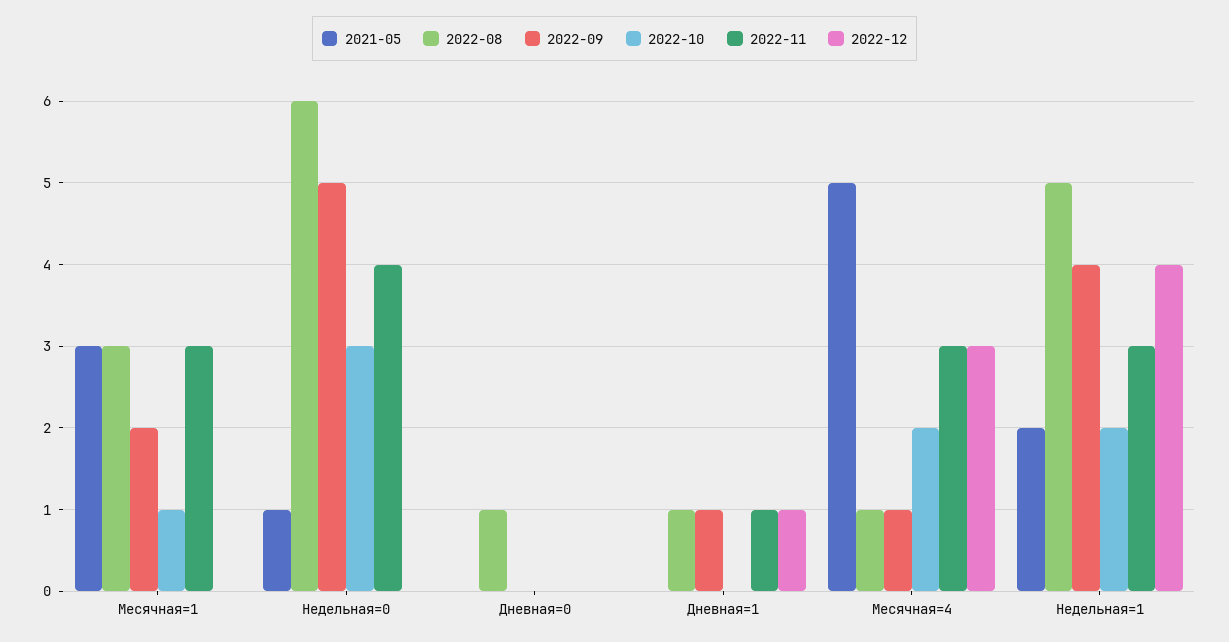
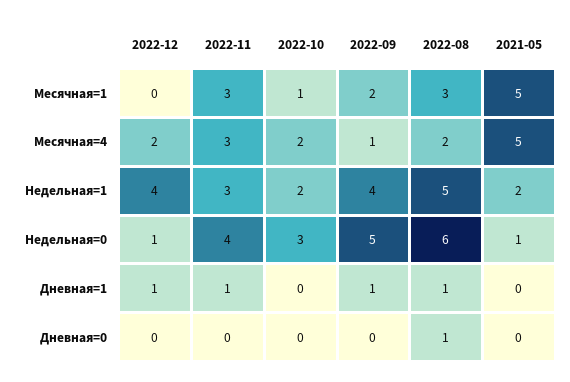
2021-05, Месячная=1: 3 -> 5
2022-12, Недельная=0: 0 -> 1
2022-08, Месячная=4: 1 -> 2
2022-12, Месячная=4: 3 -> 2

